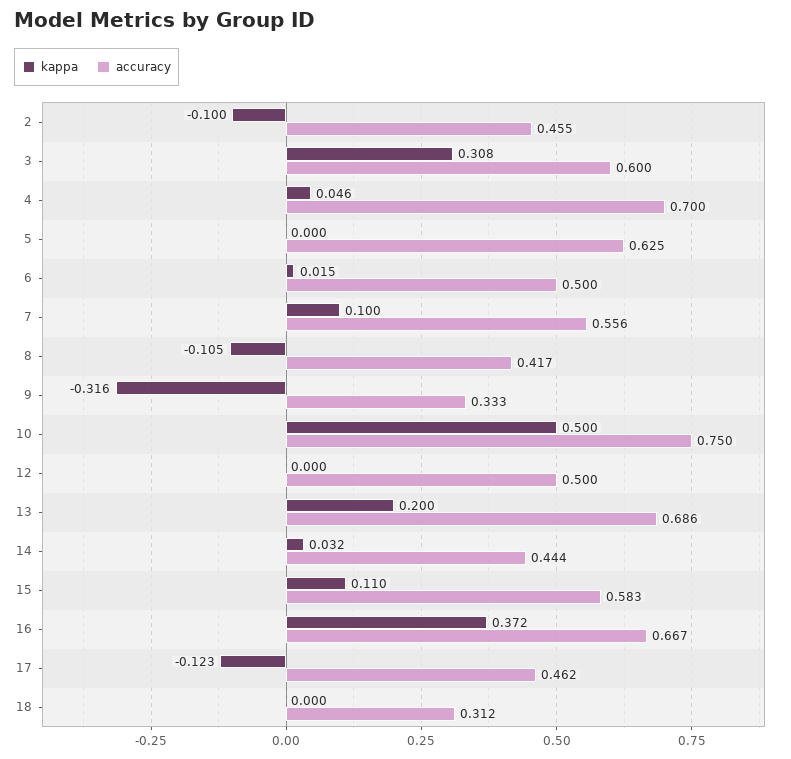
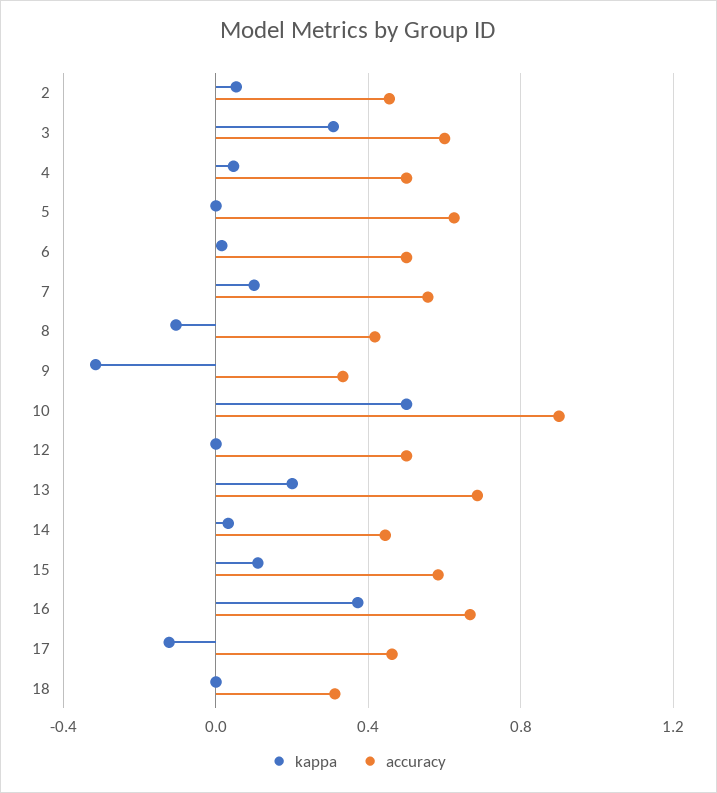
kappa, 2: -0.1 -> 0.05
accuracy, 4: 0.7 -> 0.5
accuracy, 10: 0.75 -> 0.9

